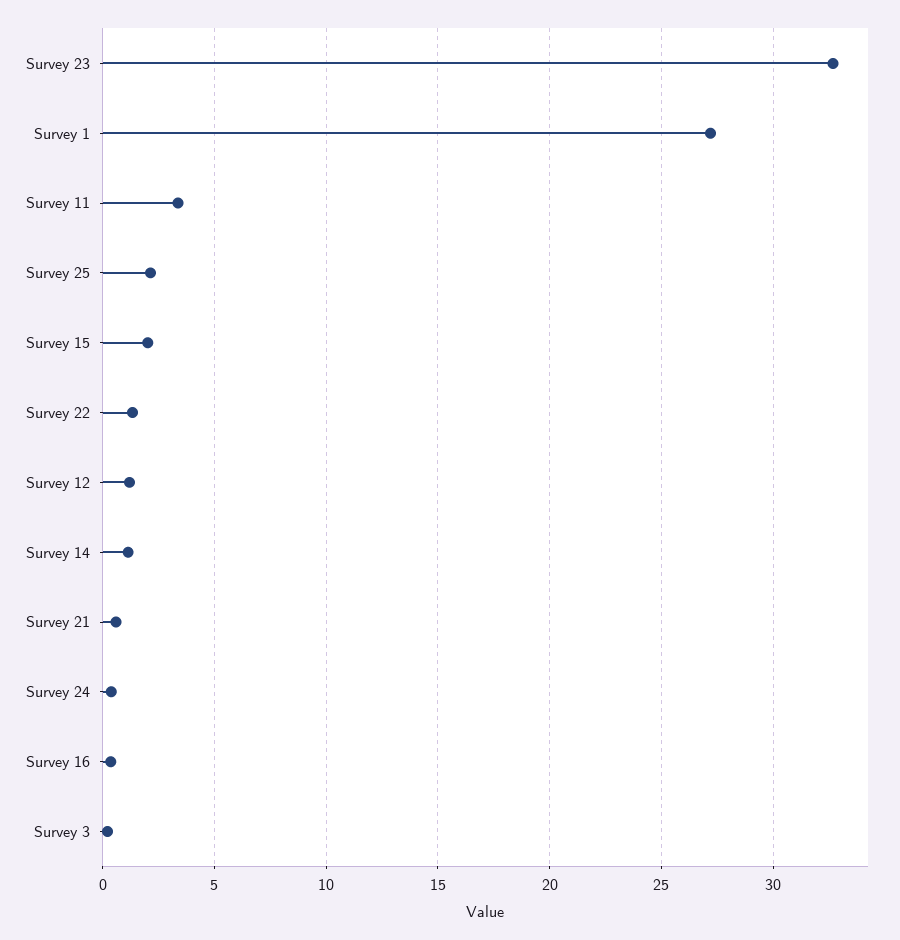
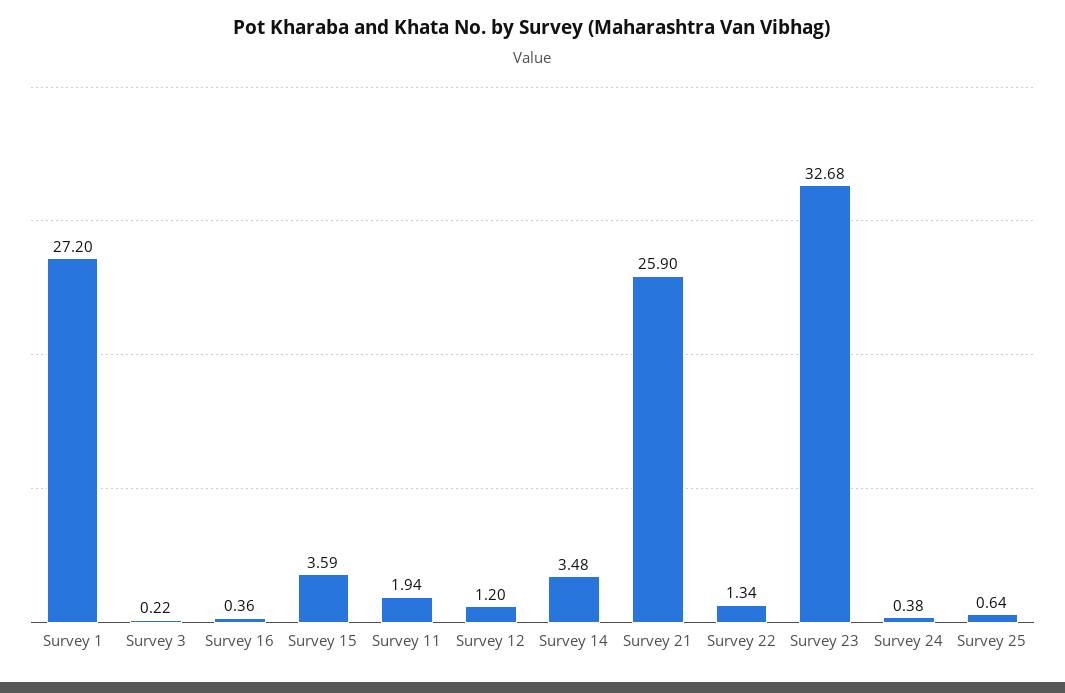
Survey 11: 3.5 -> 1.94
Survey 25: 2 -> 0.64
Survey 15: 2 -> 3.59
Survey 14: 1 -> 3.48
Survey 21: 0.5 -> 25.9

